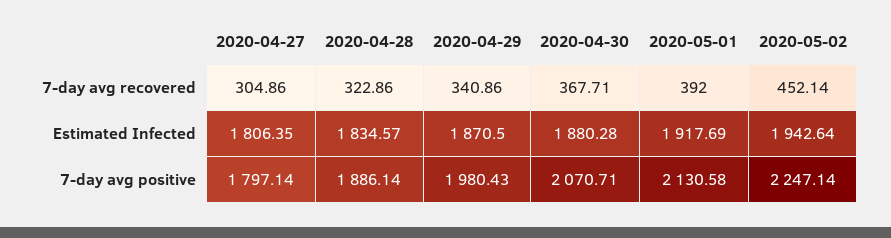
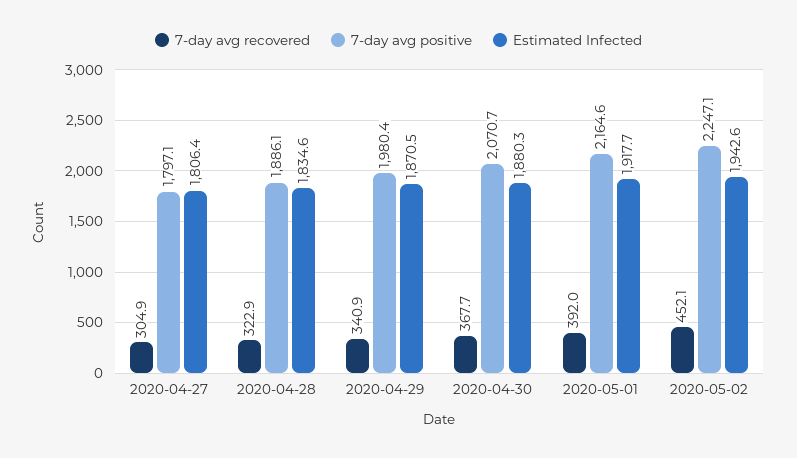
7-day avg positive, 2020-05-01: 2130.58 -> 2164.6

